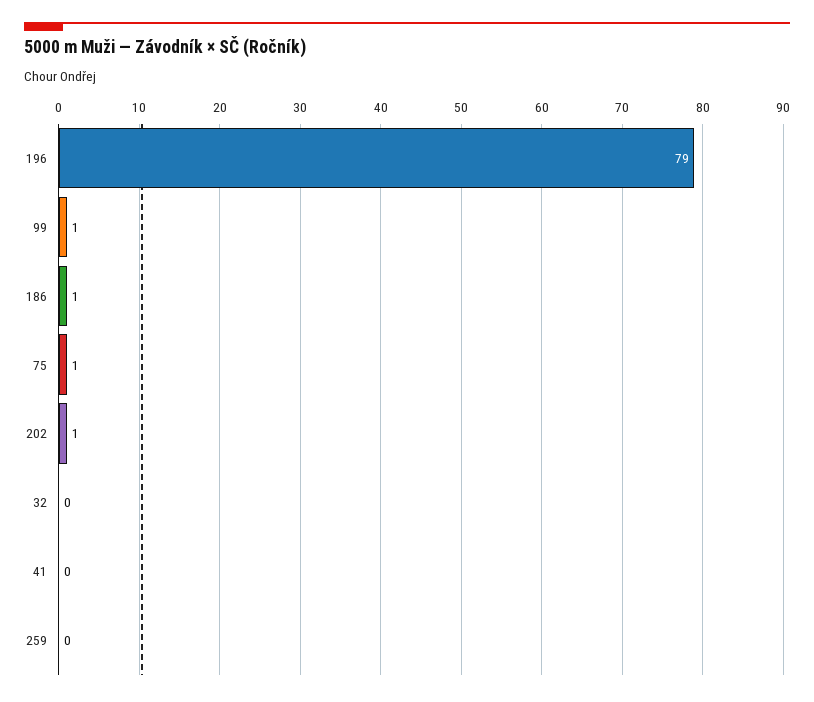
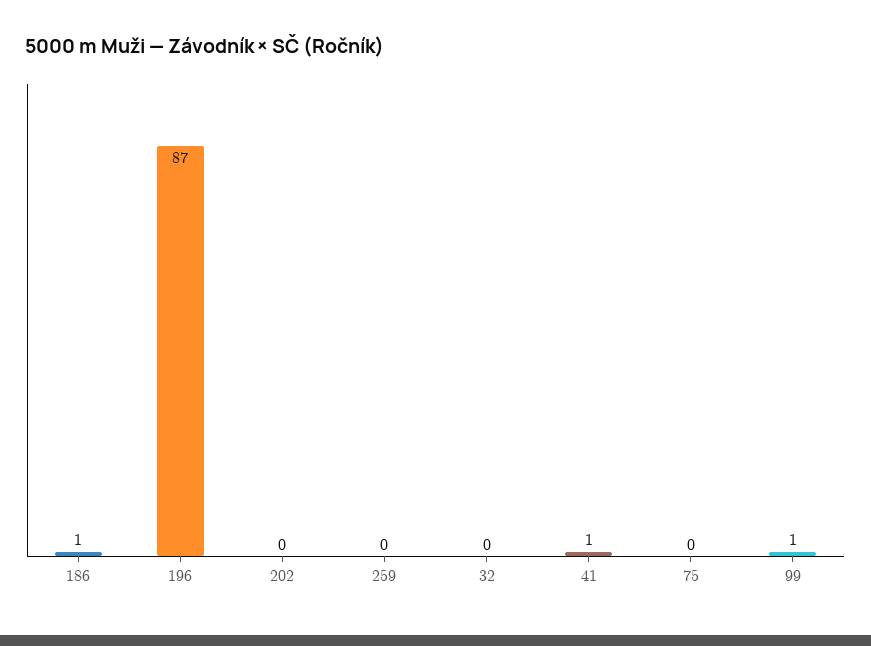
196: 79 -> 87
75: 1 -> 0
202: 1 -> 0
41: 0 -> 1

